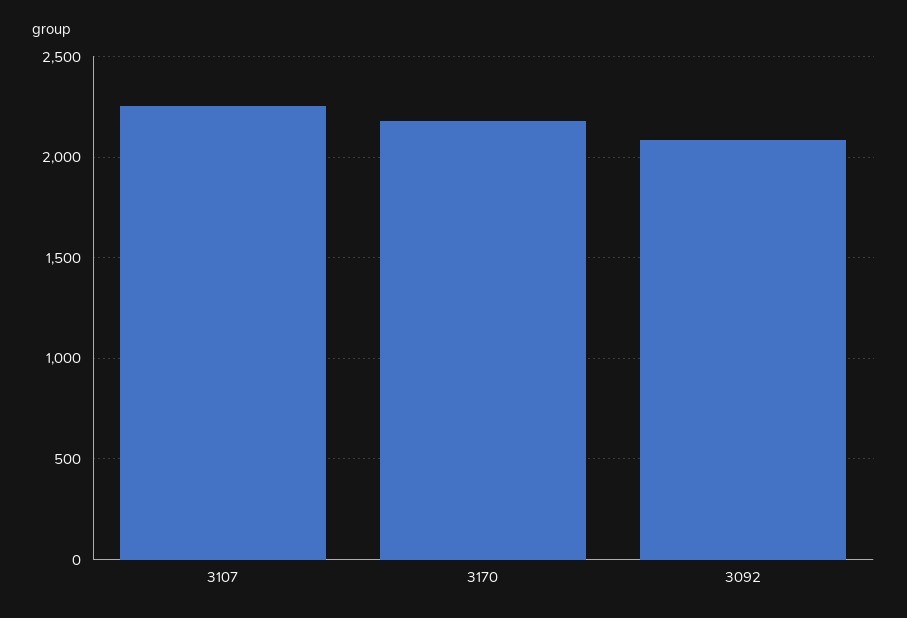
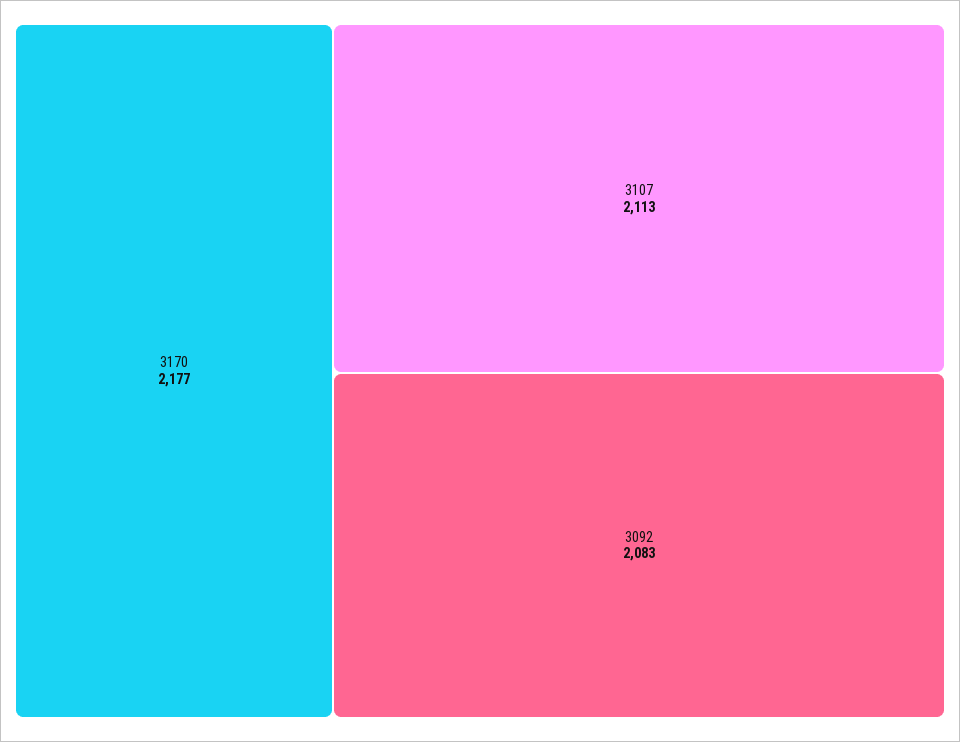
3107: 2250 -> 2113

